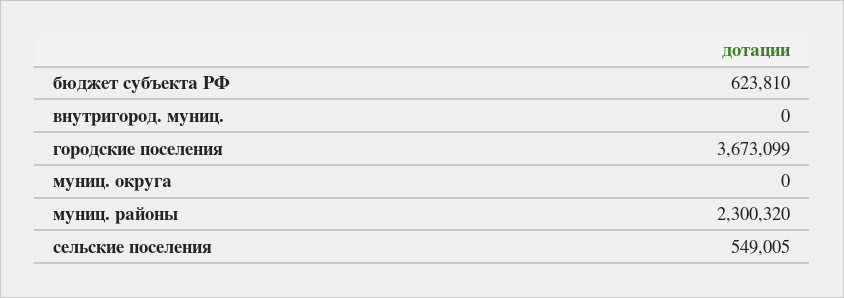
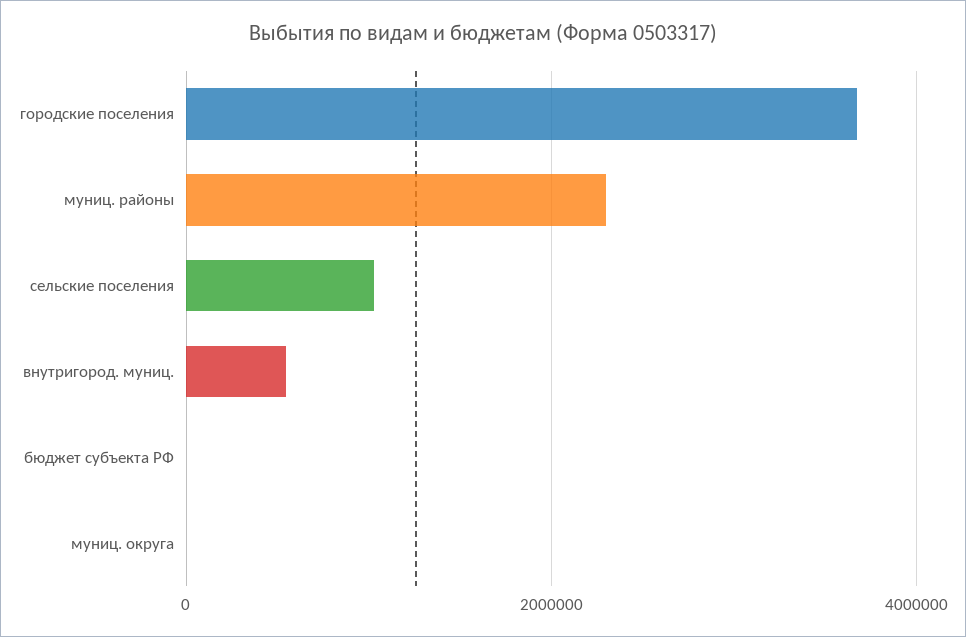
бюджет субъекта РФ: 623810 -> 0
внутригород. муниц.: 0 -> 600000
сельские поселения: 549005 -> 1000000

